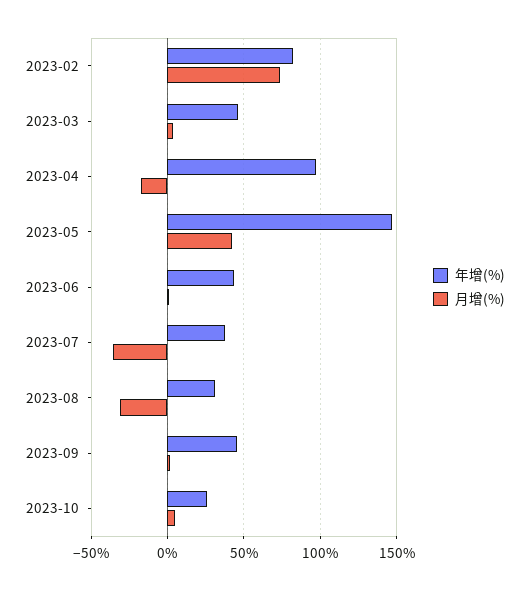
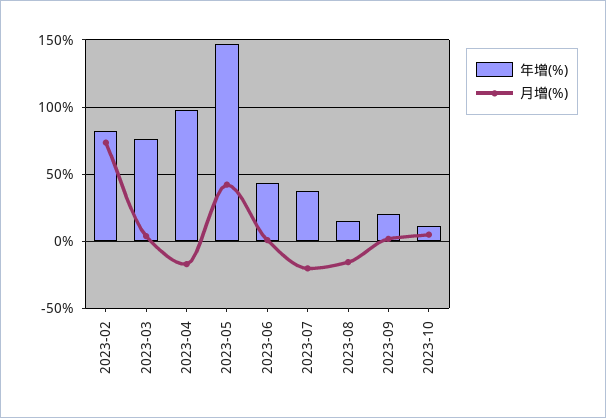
年增(%), 2023-03: 45 -> 75
月增(%), 2023-07: -35 -> -20
年增(%), 2023-08: 30 -> 15
月增(%), 2023-08: -30 -> -15
年增(%), 2023-09: 45 -> 20
年增(%), 2023-10: 25 -> 10

